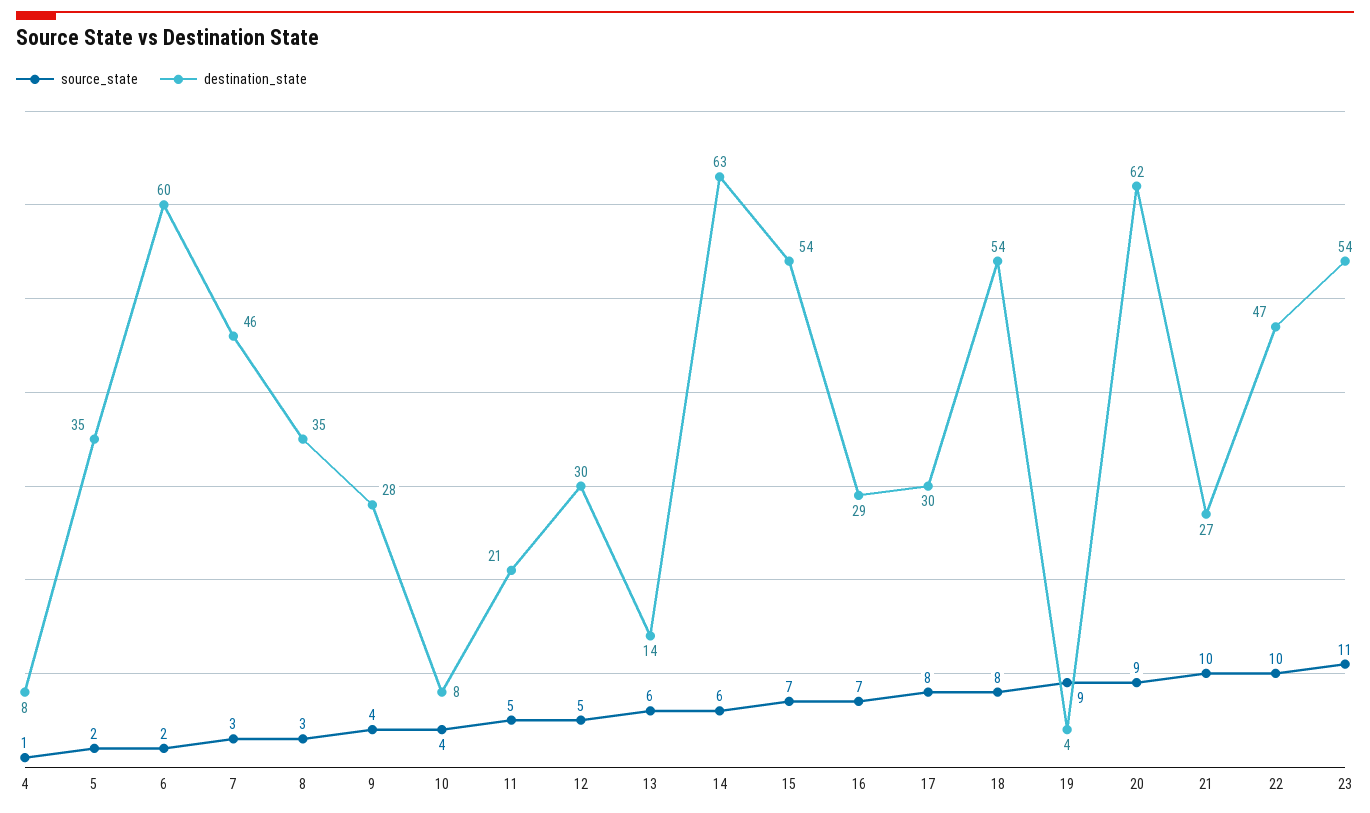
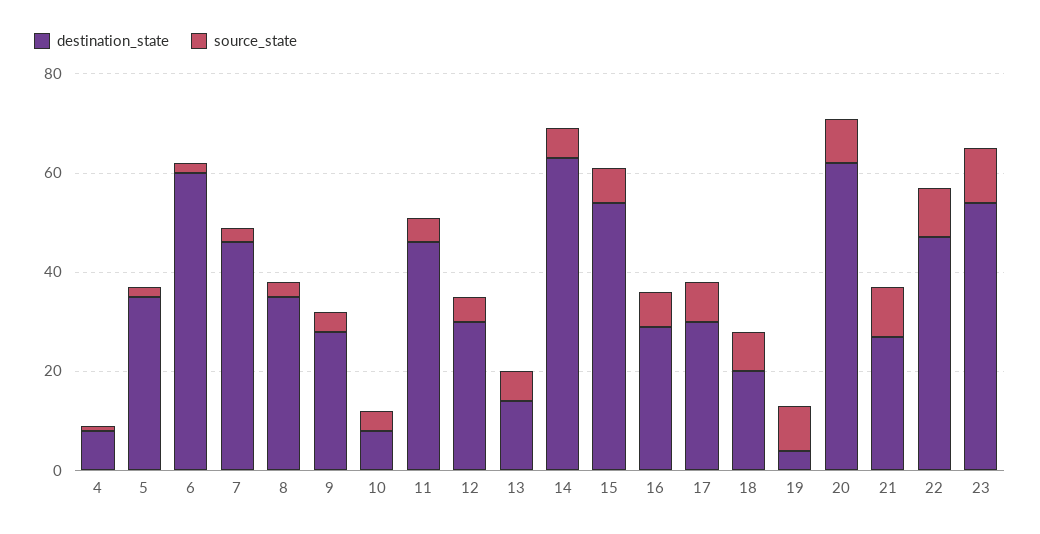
destination_state, 11: 21 -> 45
destination_state, 18: 54 -> 20

